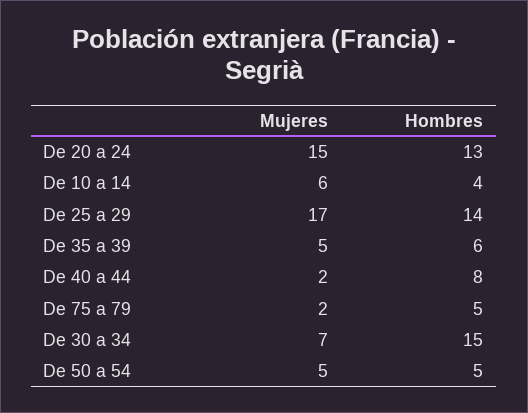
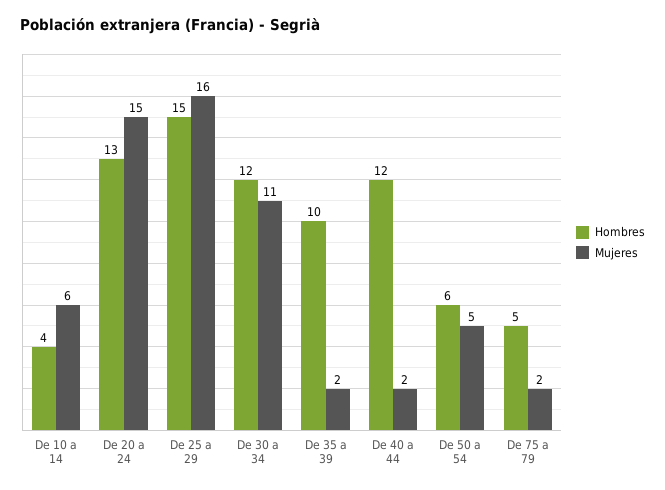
Mujeres, De 25 a 29: 17 -> 16
Hombres, De 25 a 29: 14 -> 15
Mujeres, De 35 a 39: 5 -> 2
Hombres, De 35 a 39: 6 -> 10
Hombres, De 40 a 44: 8 -> 12
Mujeres, De 30 a 34: 7 -> 11
Hombres, De 30 a 34: 15 -> 12
Hombres, De 50 a 54: 5 -> 6

